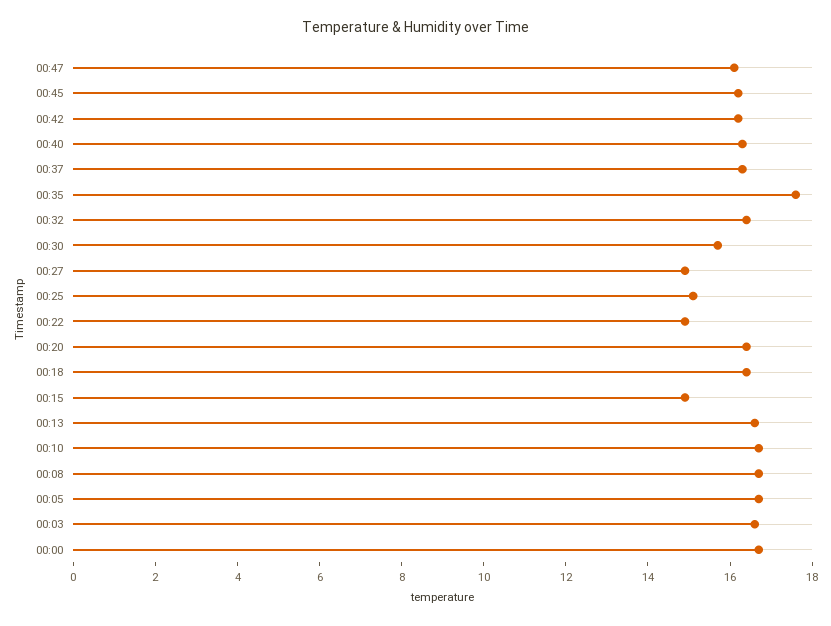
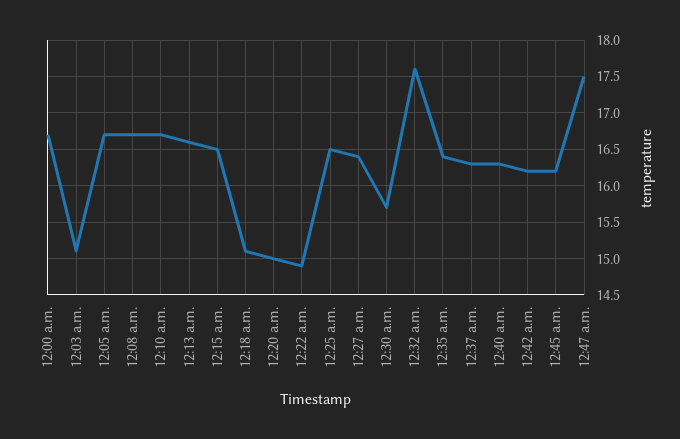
00:47: 16 -> 17.5
00:35: 17.5 -> 16.4
00:32: 16.5 -> 17.6
00:27: 15 -> 16.4
00:25: 15 -> 16.5
00:20: 16.5 -> 15
00:18: 16.5 -> 15.1
00:15: 15 -> 16.5
00:03: 16.5 -> 15.1

